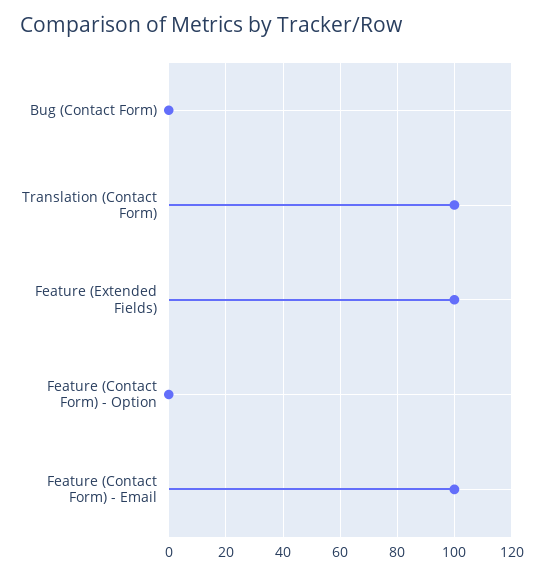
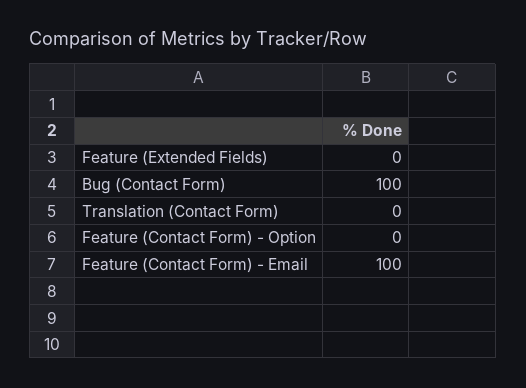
Bug (Contact Form): 0 -> 100
Translation (Contact Form): 100 -> 0
Feature (Extended Fields): 100 -> 0

